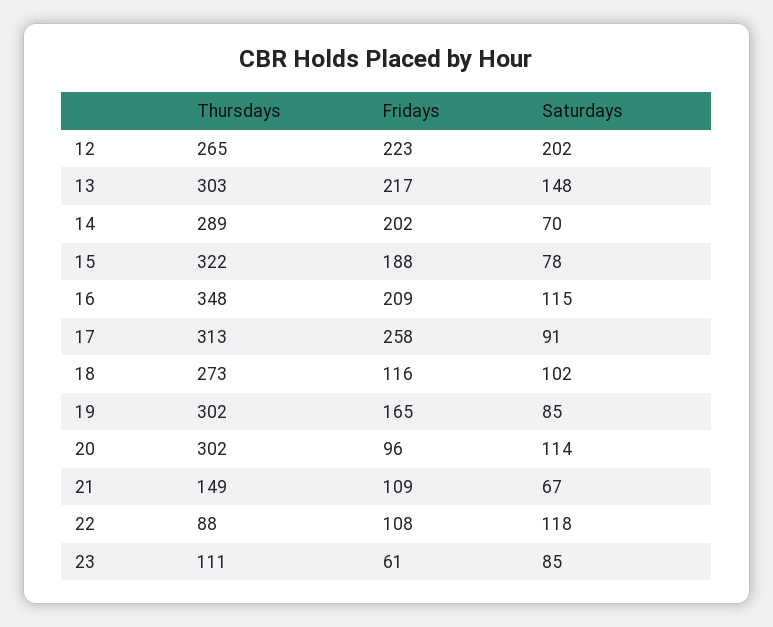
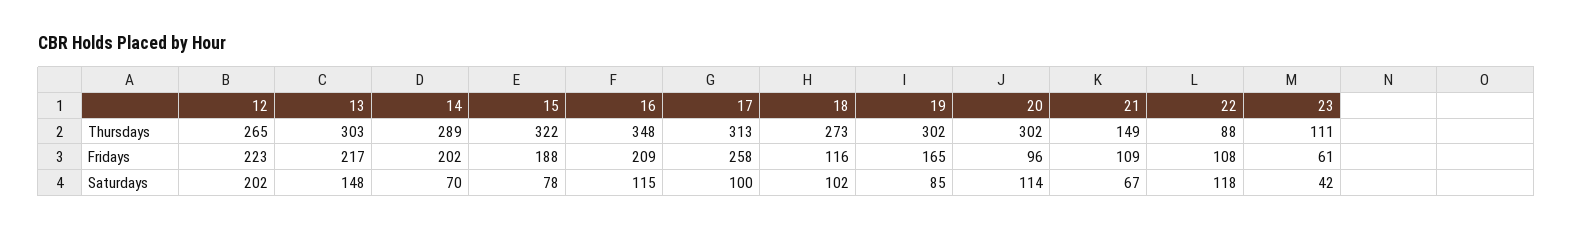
Saturdays, 17: 91 -> 100
Saturdays, 23: 85 -> 42

